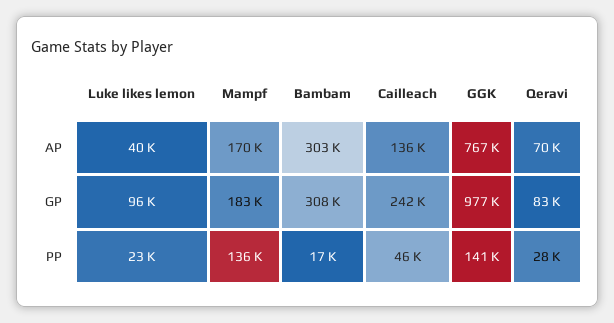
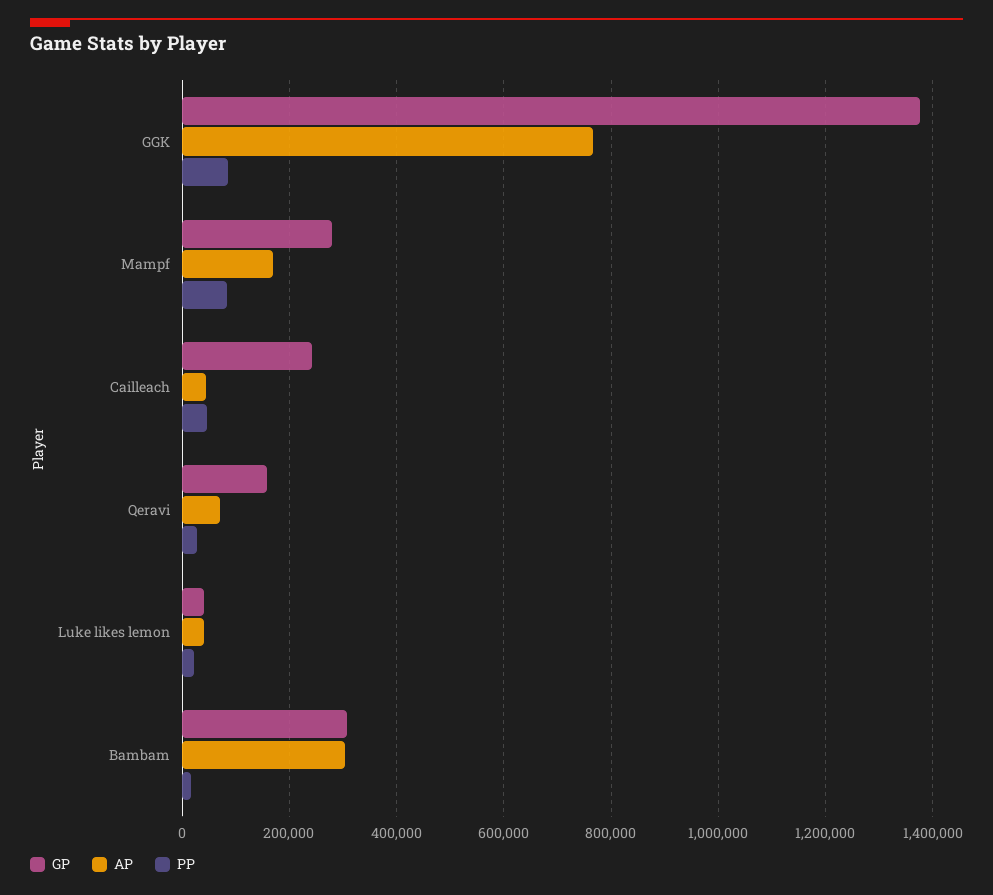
AP, Cailleach: 136000 -> 40000
GP, Luke likes lemon: 96000 -> 40000
GP, Mampf: 183000 -> 280000
GP, GGK: 977000 -> 1380000
GP, Qeravi: 83000 -> 160000
PP, Mampf: 136000 -> 80000
PP, GGK: 141000 -> 80000

